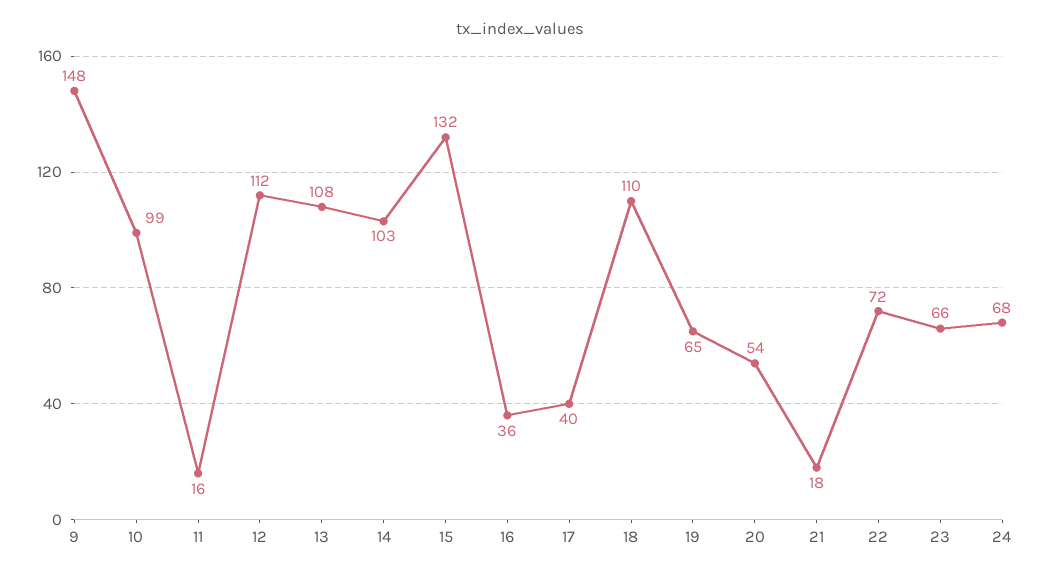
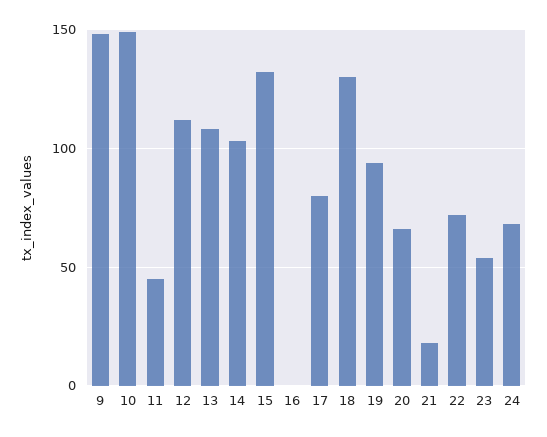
10: 99 -> 150
11: 16 -> 45
16: 36 -> 0
17: 40 -> 80
18: 110 -> 130
19: 65 -> 95
20: 54 -> 65
23: 66 -> 55

